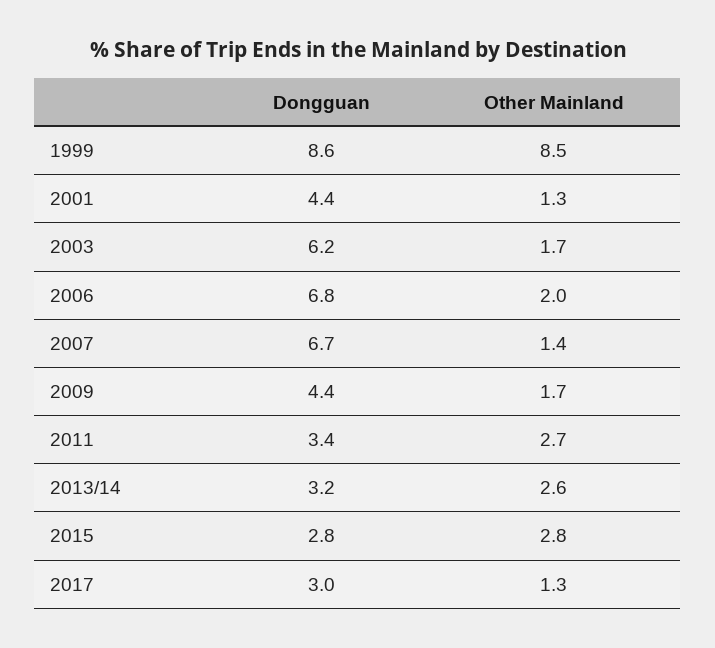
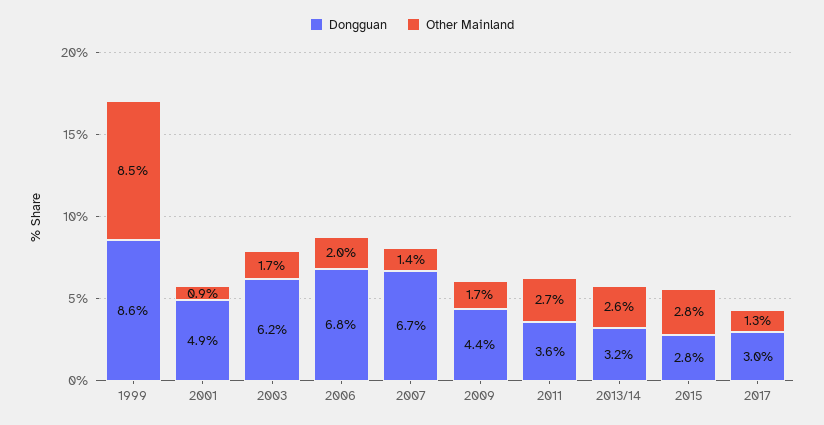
Dongguan, 2001: 4.4 -> 4.9
Other Mainland, 2001: 1.3 -> 0.9
Dongguan, 2011: 3.4 -> 3.6

